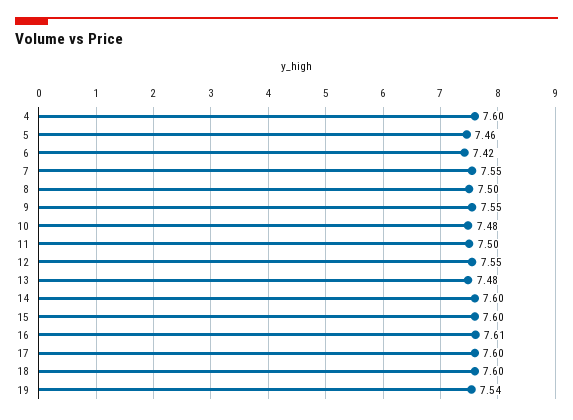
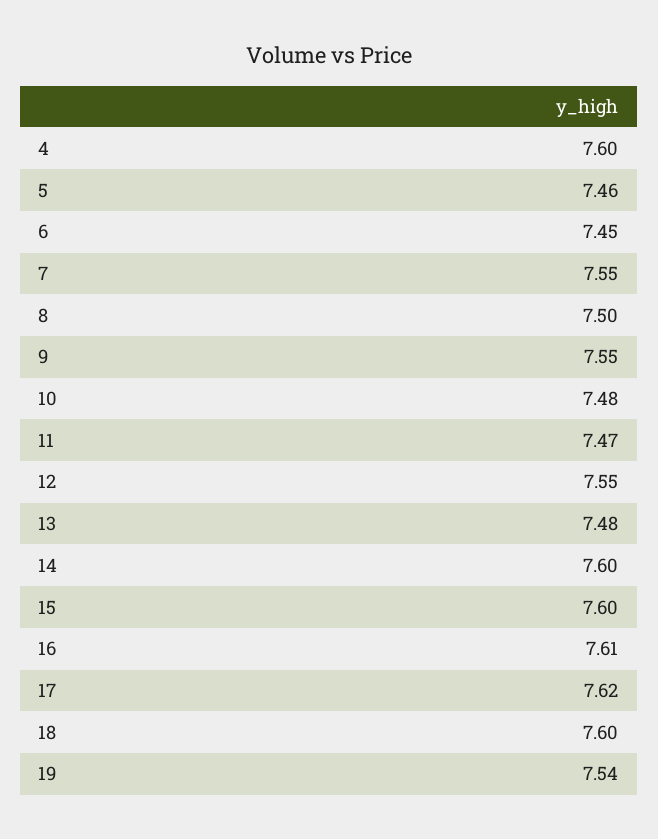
6: 7.42 -> 7.45
11: 7.5 -> 7.47
17: 7.6 -> 7.62

